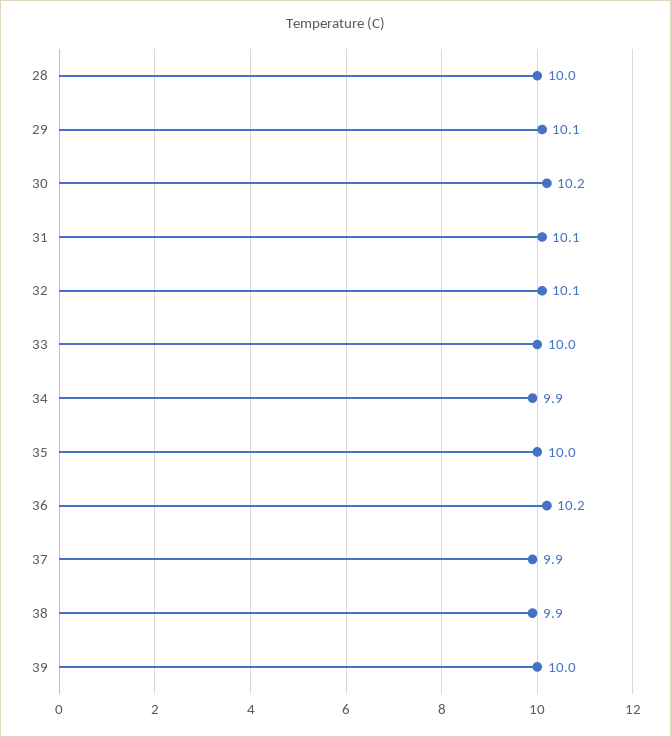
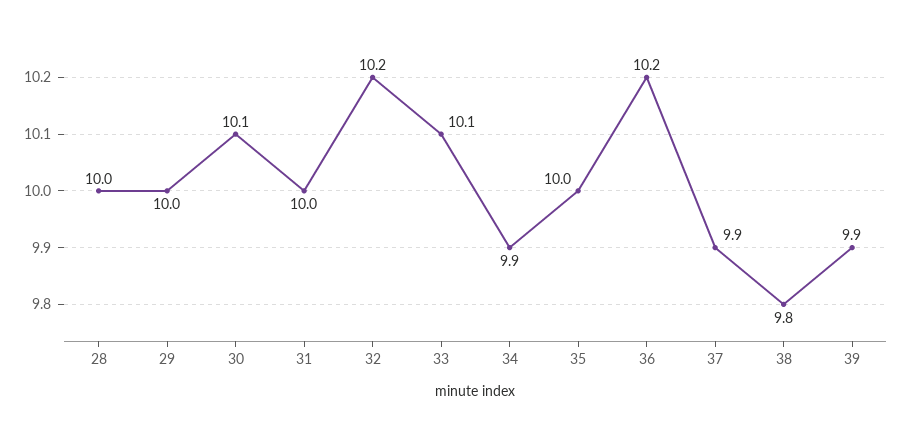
29: 10.1 -> 10
30: 10.2 -> 10.1
31: 10.1 -> 10
32: 10.1 -> 10.2
33: 10 -> 10.1
38: 9.9 -> 9.8
39: 10 -> 9.9

